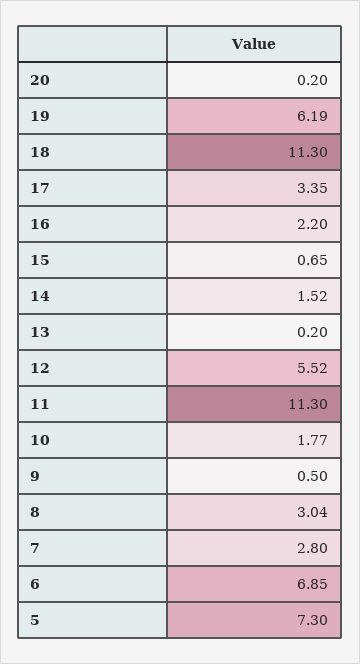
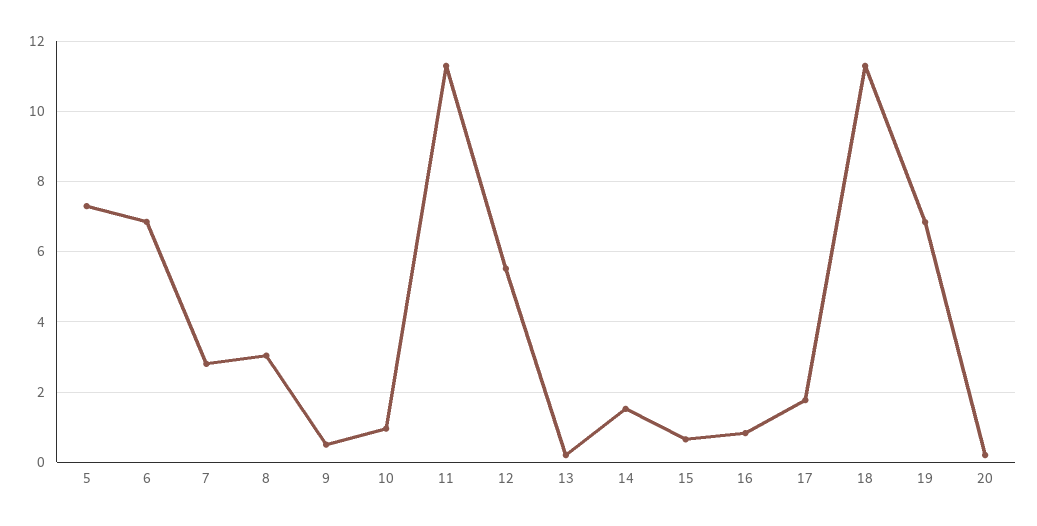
19: 6.19 -> 6.8
17: 3.35 -> 1.8
16: 2.2 -> 0.8
10: 1.77 -> 1

